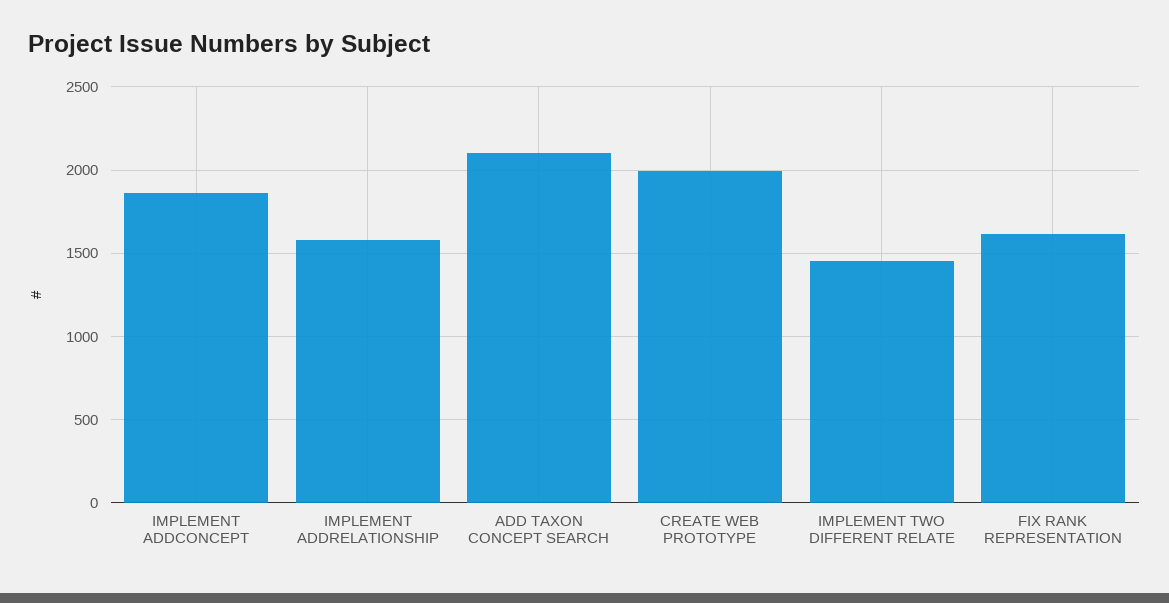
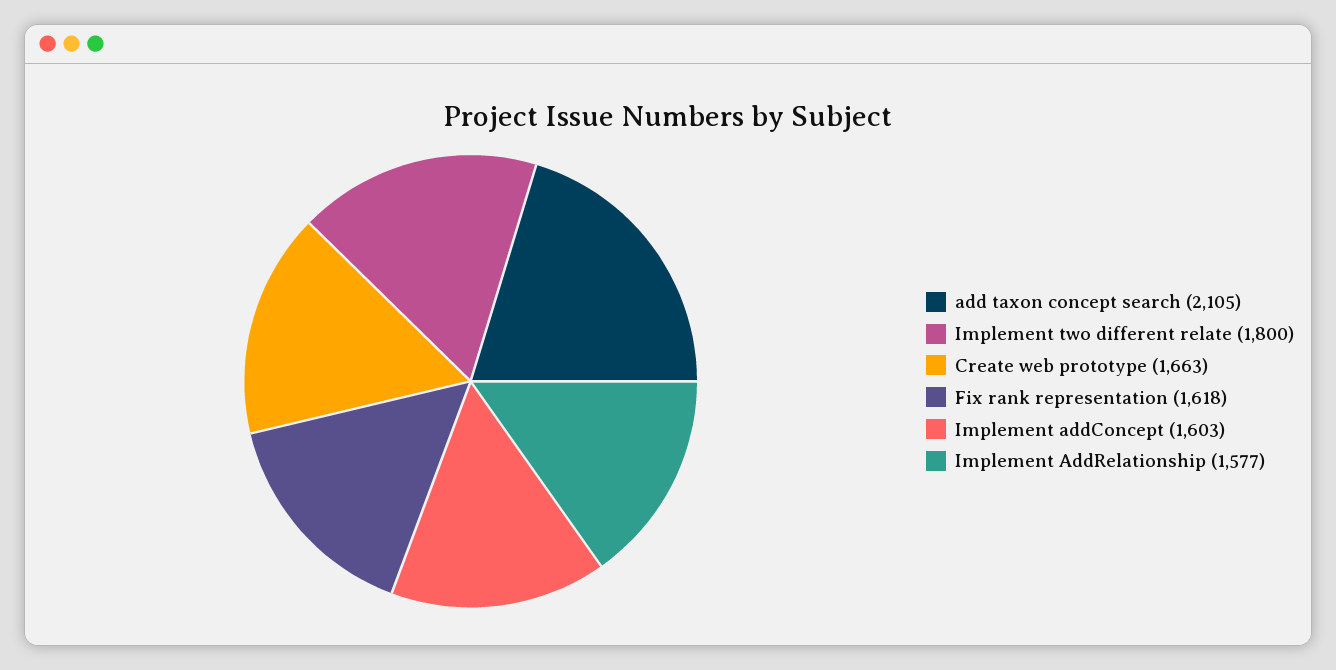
IMPLEMENT ADDCONCEPT: 1850 -> 1603
CREATE WEB PROTOTYPE: 2000 -> 1663
IMPLEMENT TWO DIFFERENT RELATE: 1450 -> 1800

